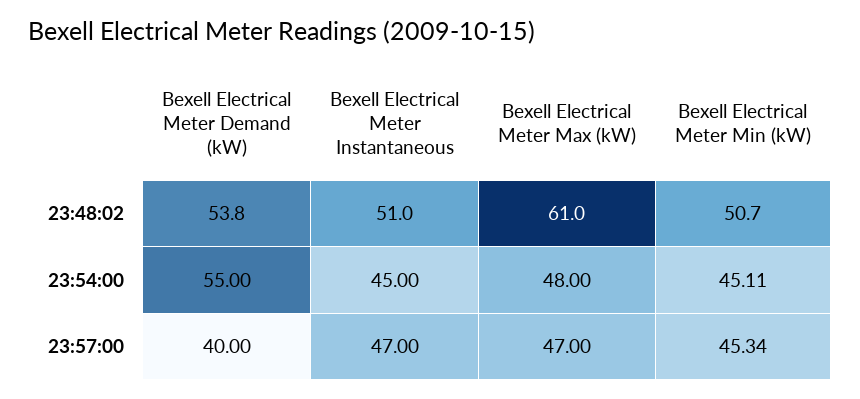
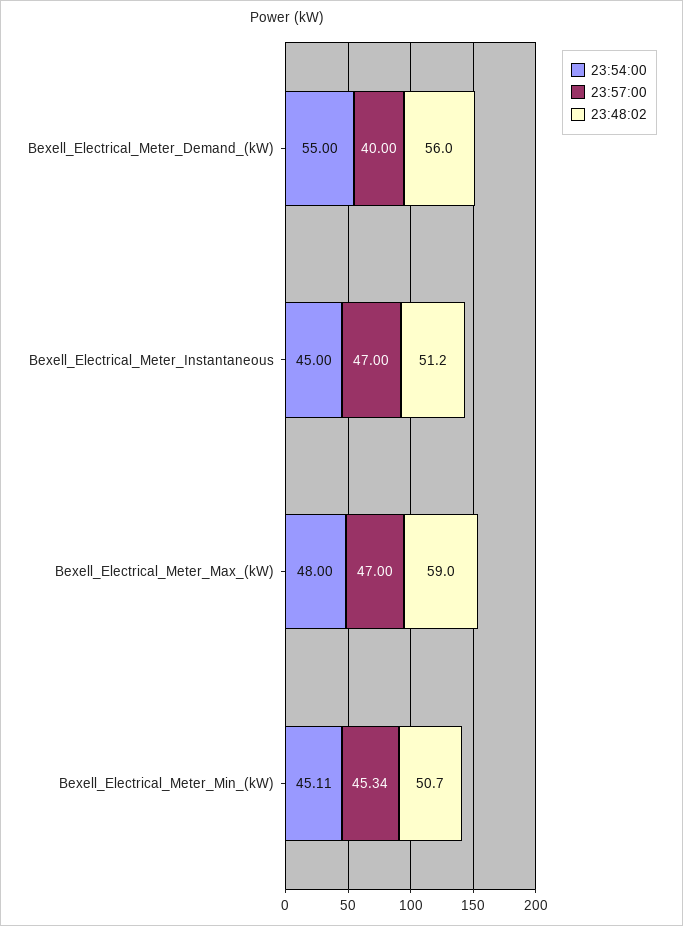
23:48:02, Bexell Electrical Meter Demand (kW): 53.8 -> 56
23:48:02, Bexell Electrical Meter Instantaneous: 51 -> 51.2
23:48:02, Bexell Electrical Meter Max (kW): 61 -> 59

